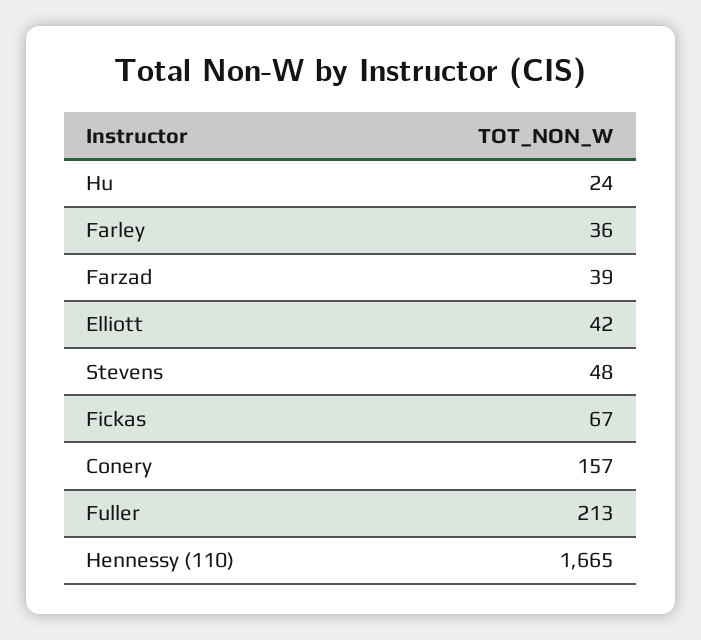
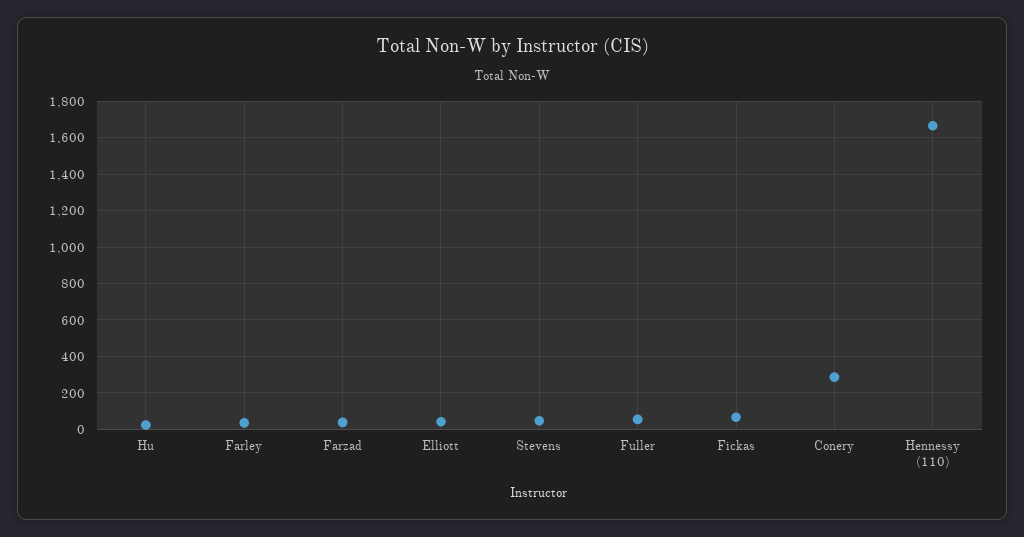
Conery: 157 -> 300
Fuller: 213 -> 50

